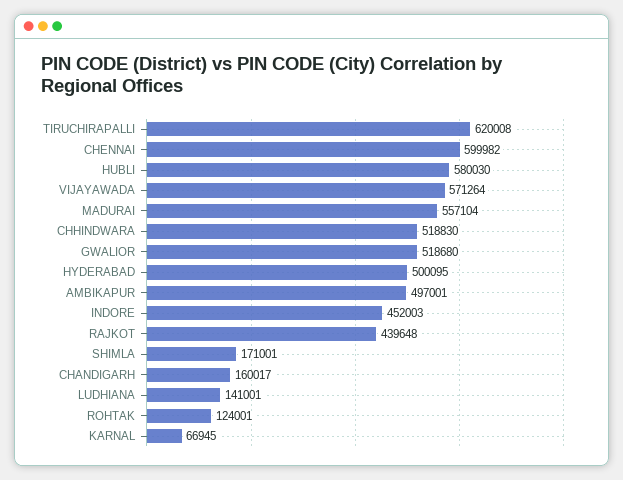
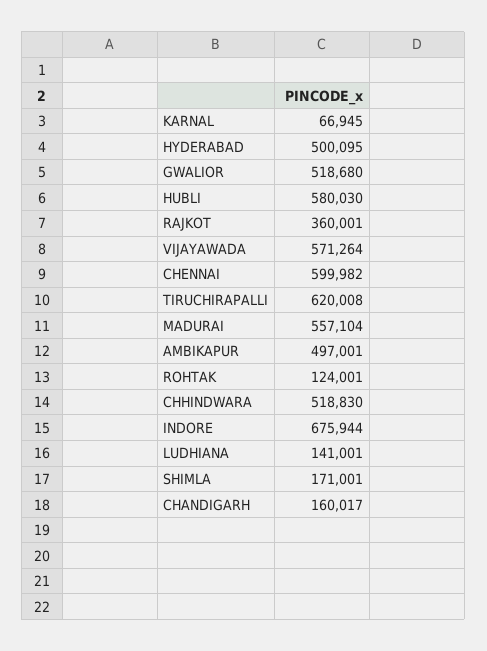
INDORE: 452003 -> 675944
RAJKOT: 439648 -> 360001

